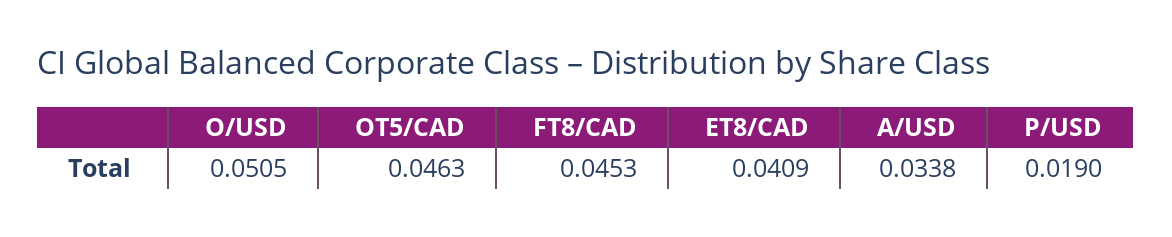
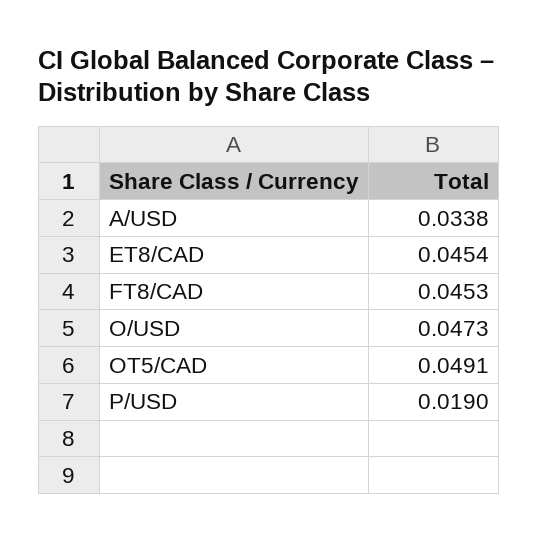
O/USD: 0.0505 -> 0.0473
OT5/CAD: 0.0463 -> 0.0491
ET8/CAD: 0.0409 -> 0.0454

